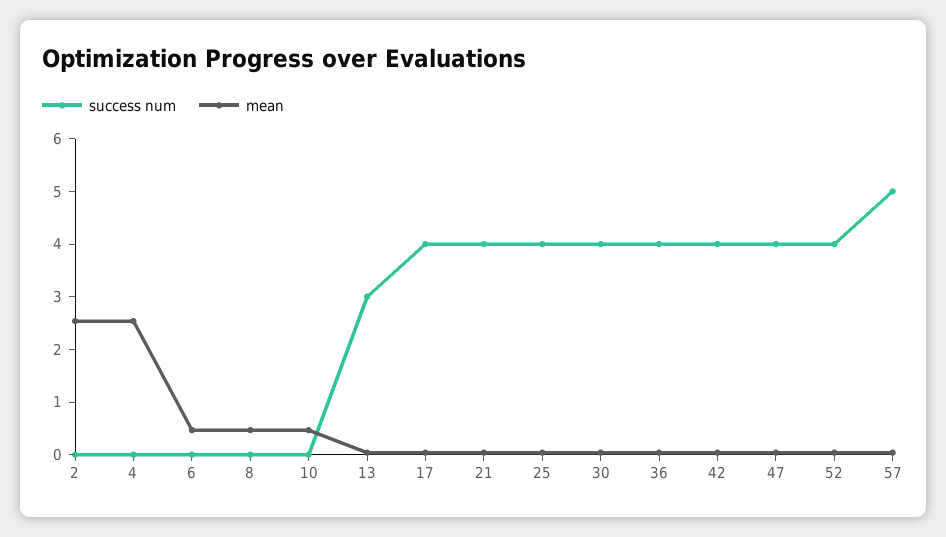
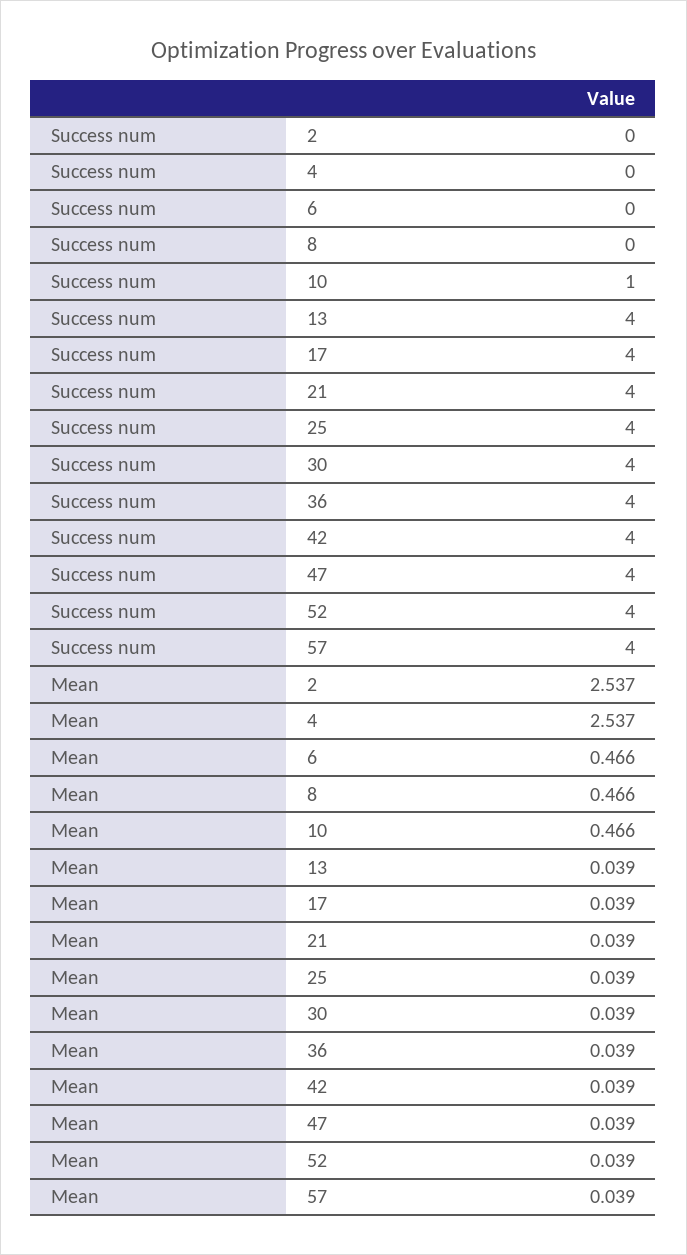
success num, 10: 0 -> 1
success num, 13: 3 -> 4
success num, 57: 5 -> 4

